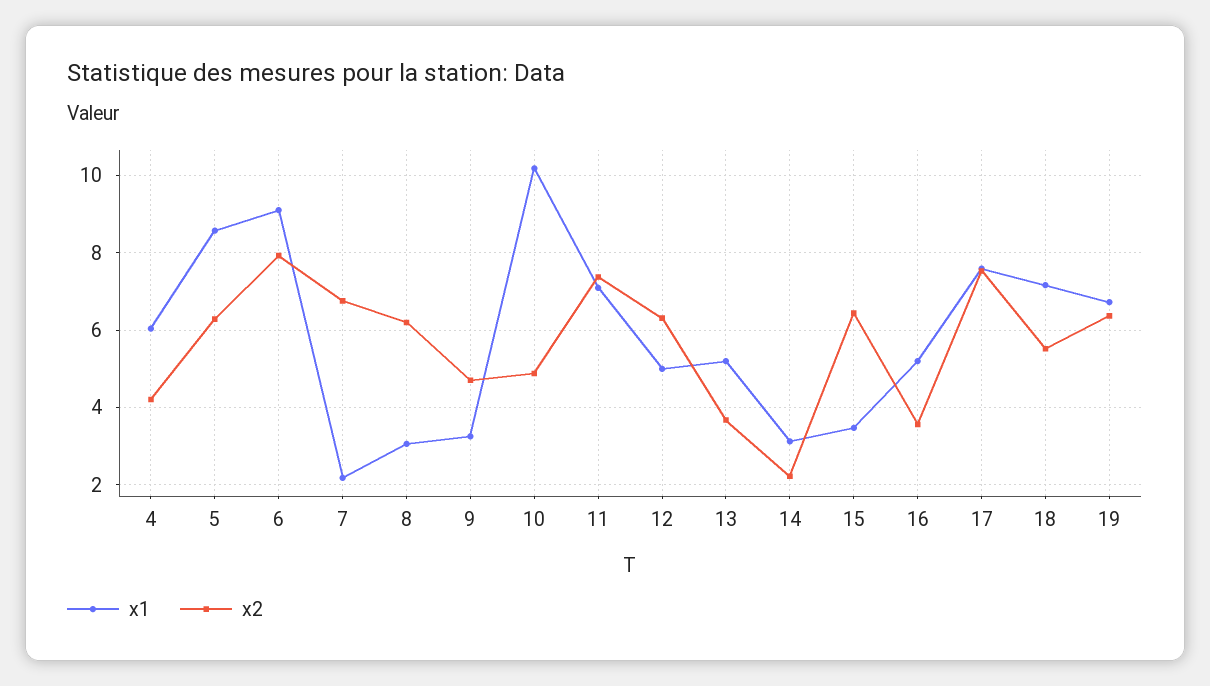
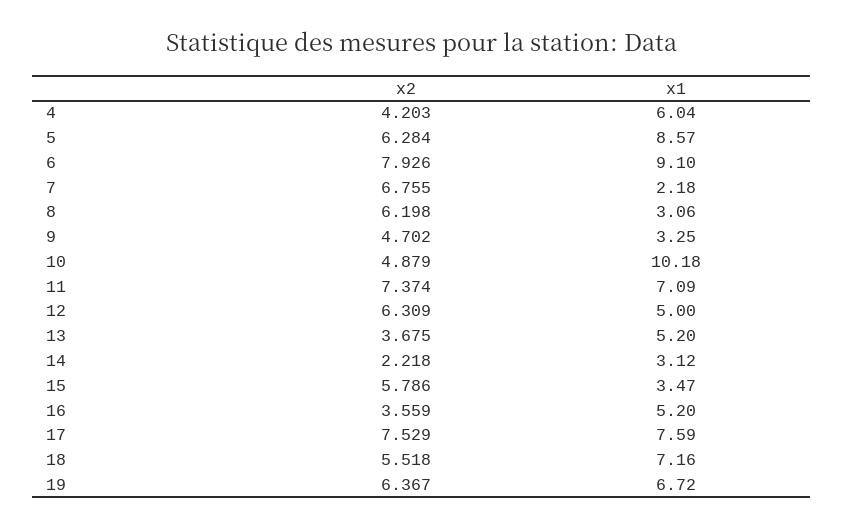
x2, 15: 6.4 -> 5.786

